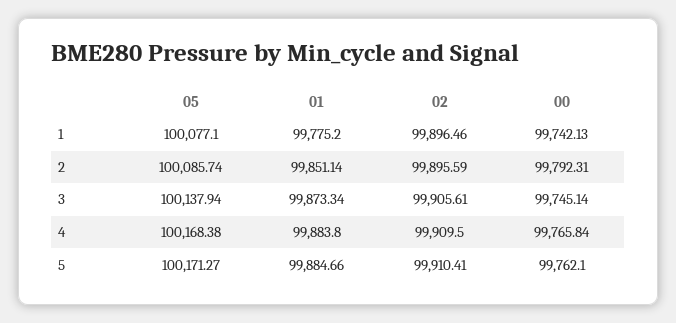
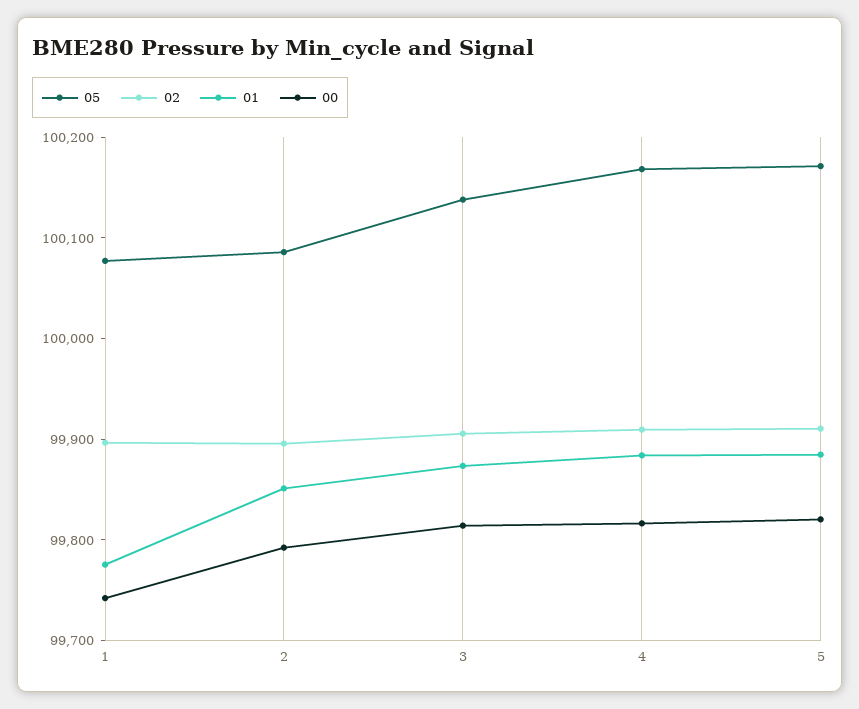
00, 3: 99745.14 -> 99820
00, 4: 99765.84 -> 99820
00, 5: 99762.1 -> 99820

